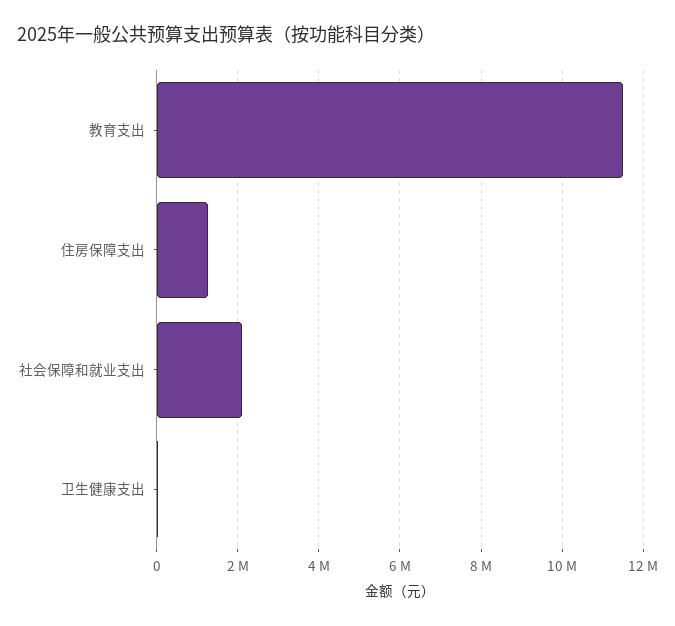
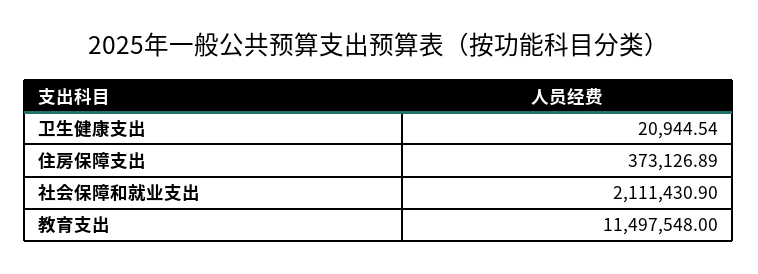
住房保障支出: 1200000 -> 373126.89

